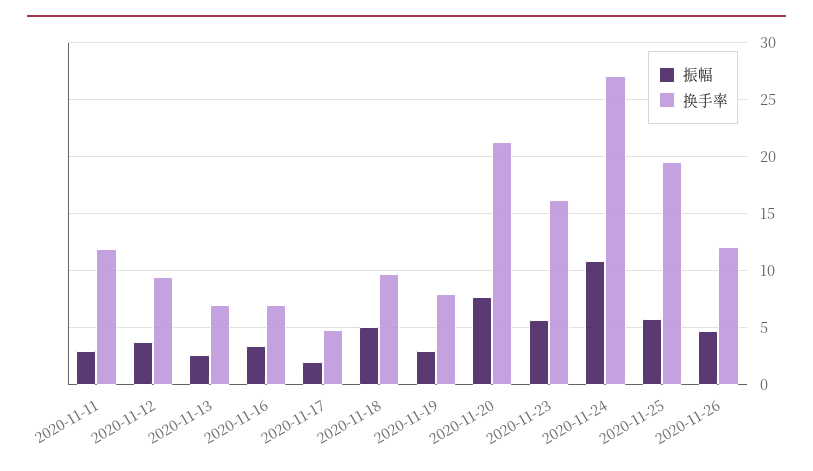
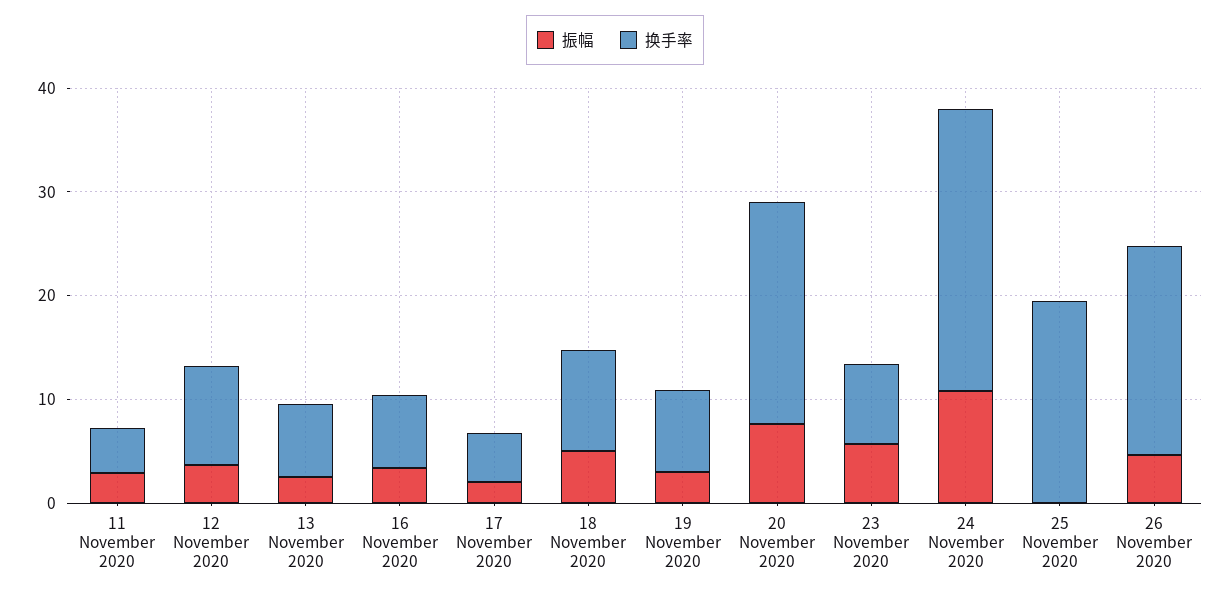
换手率, 2020-11-11: 12 -> 4
换手率, 2020-11-23: 16 -> 8
振幅, 2020-11-25: 6 -> 0
换手率, 2020-11-26: 12 -> 20

